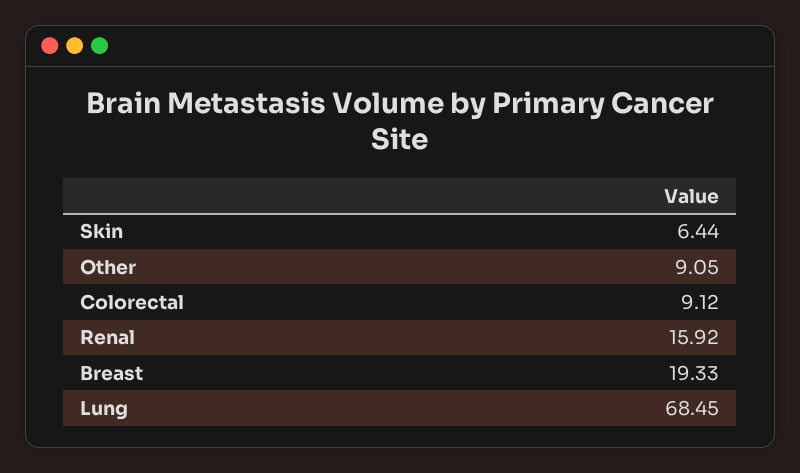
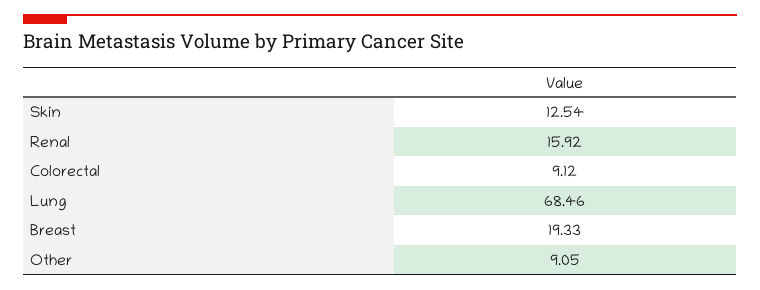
Skin: 6.44 -> 12.54
Lung: 68.45 -> 68.46

